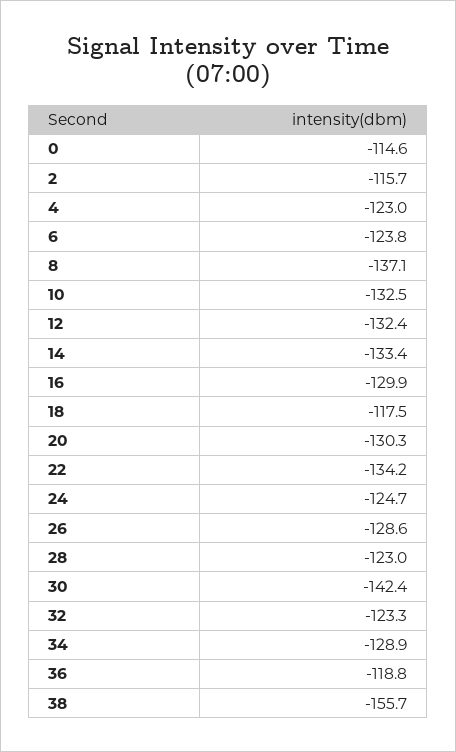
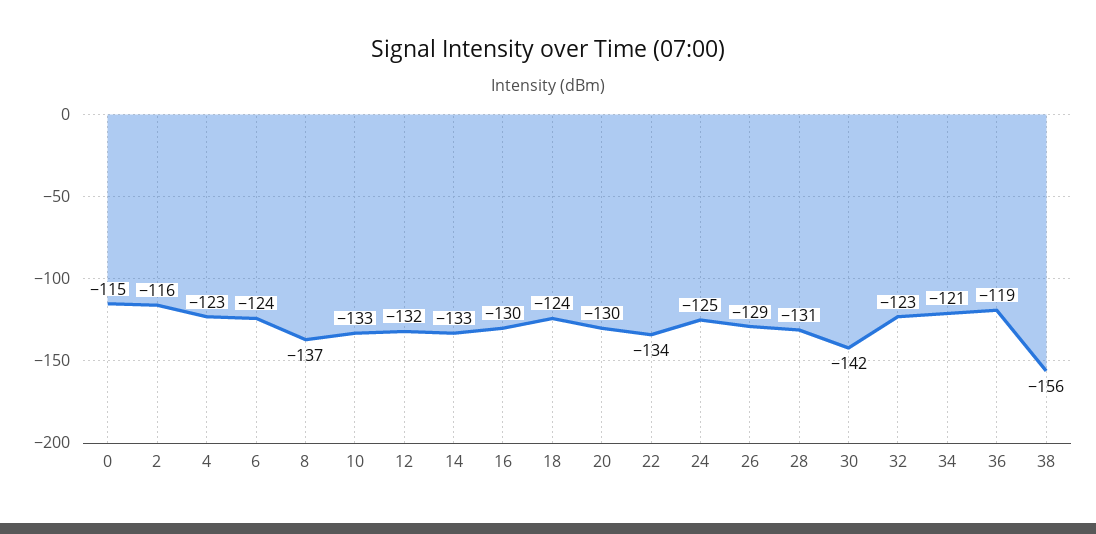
18: -117.5 -> -124
28: -123 -> -131
34: -128.9 -> -121

